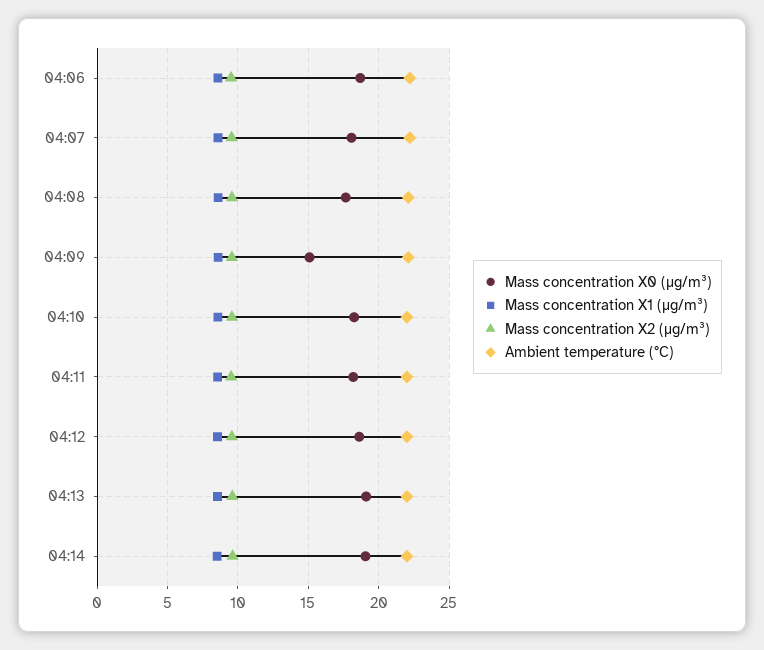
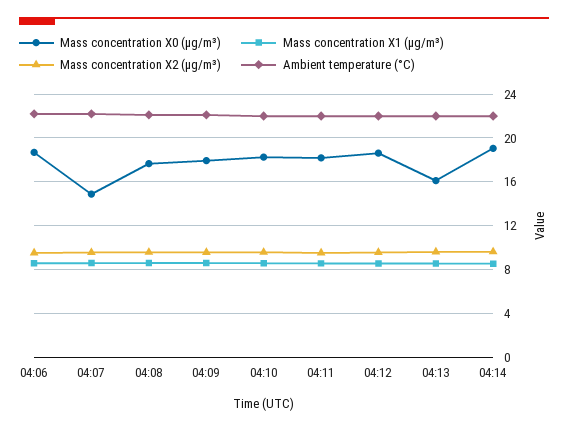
Mass concentration X0 (μg/m³), 04:07: 18 -> 15
Mass concentration X0 (μg/m³), 04:09: 15 -> 18
Mass concentration X0 (μg/m³), 04:13: 19 -> 16

